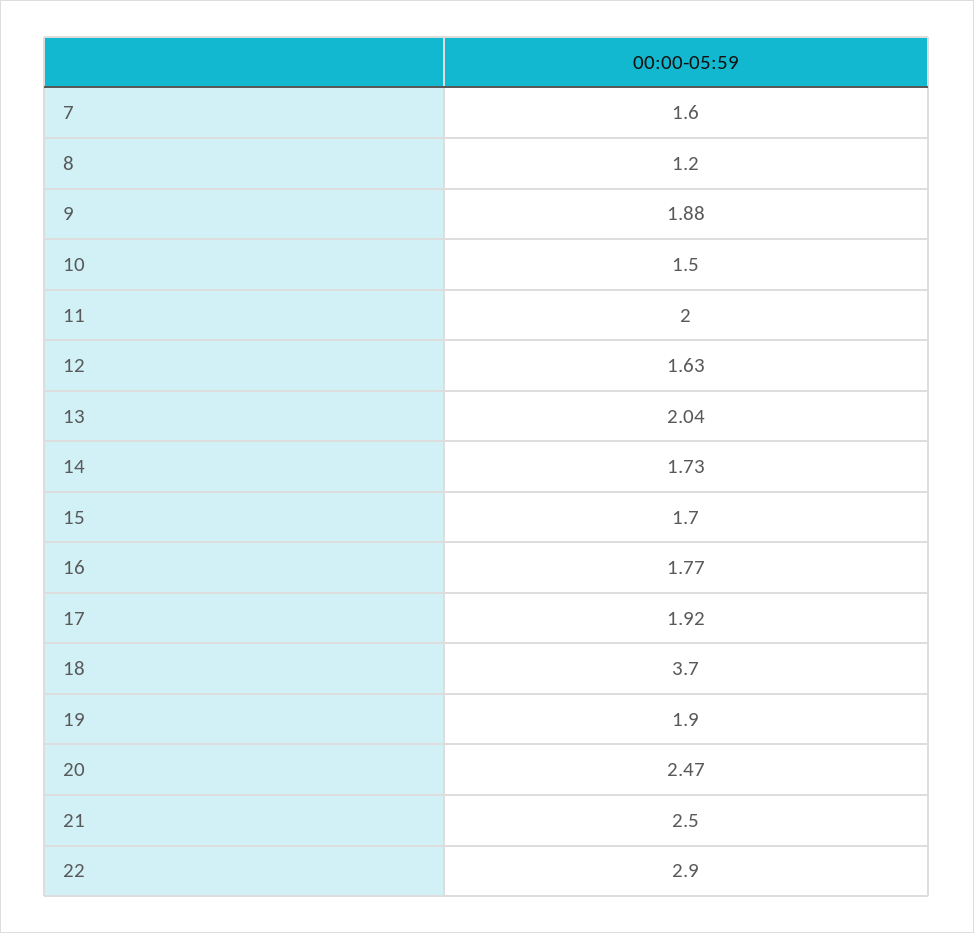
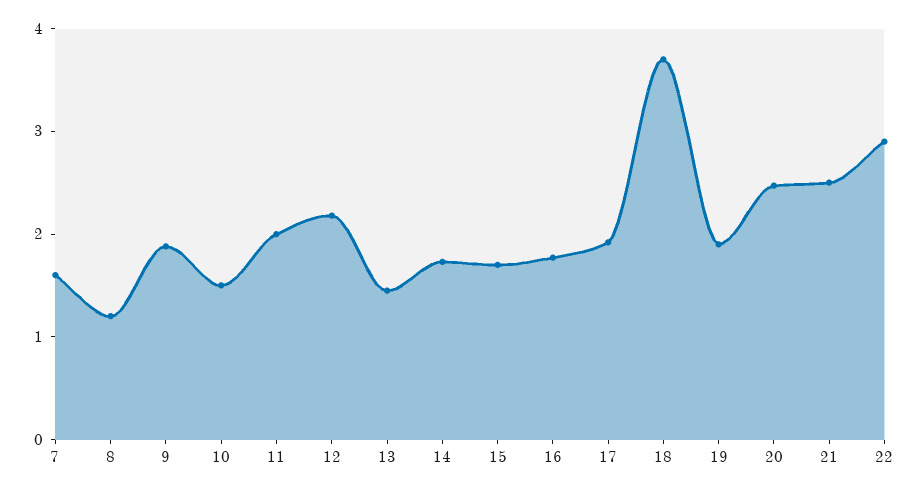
12: 1.63 -> 2.2
13: 2.04 -> 1.4

